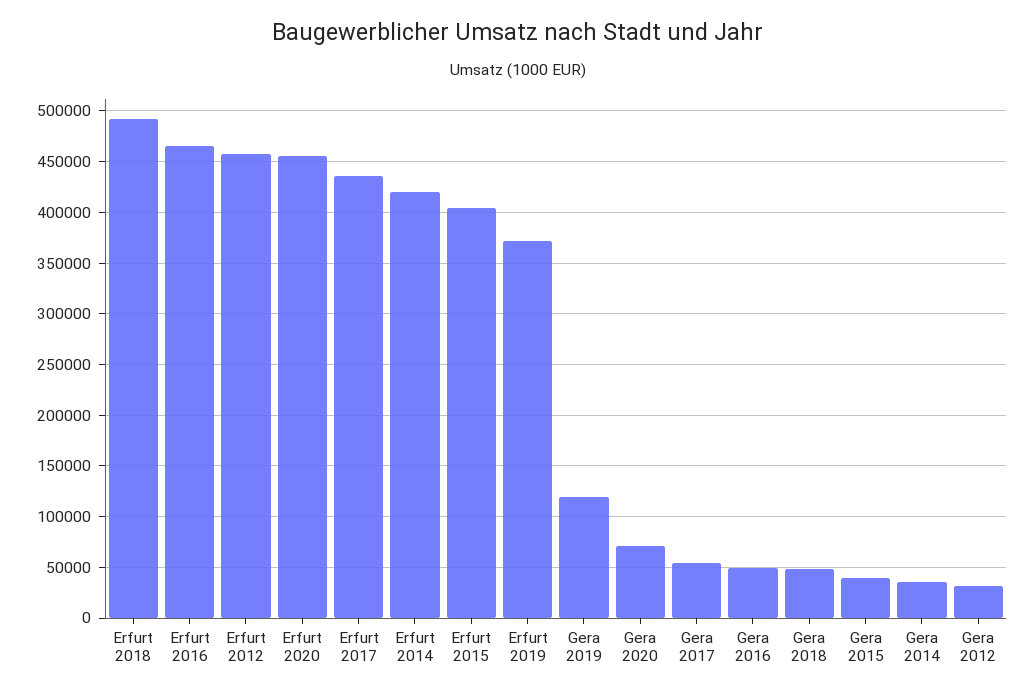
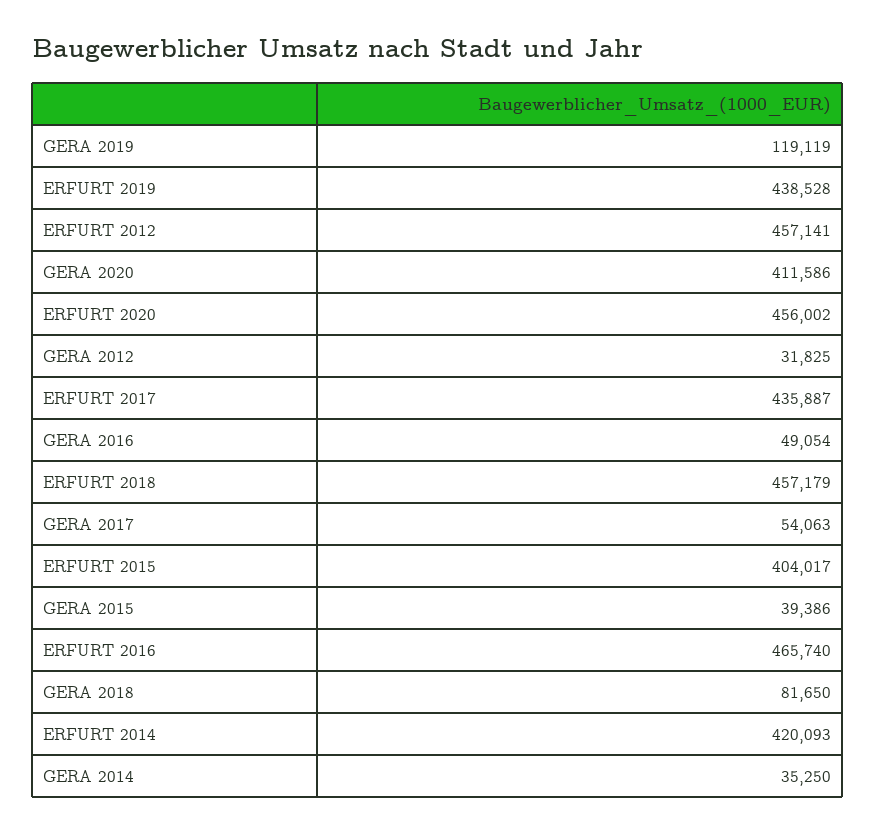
Erfurt 2018: 490000 -> 457179
Erfurt 2019: 370000 -> 438528
Gera 2020: 70000 -> 411586
Gera 2018: 50000 -> 81650

